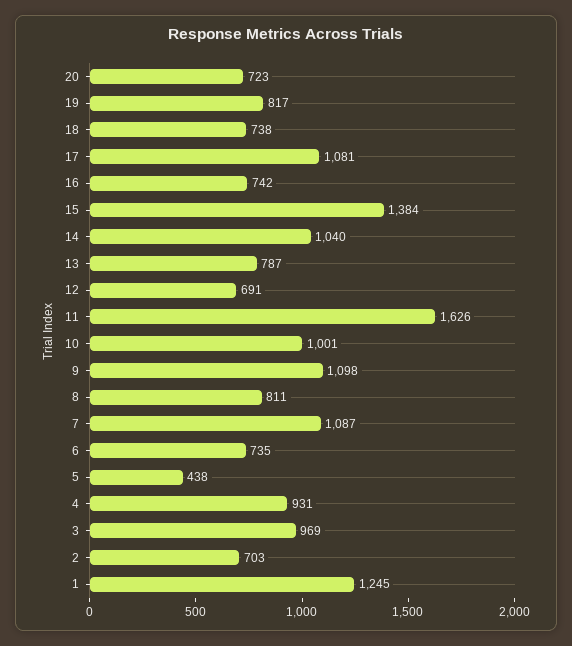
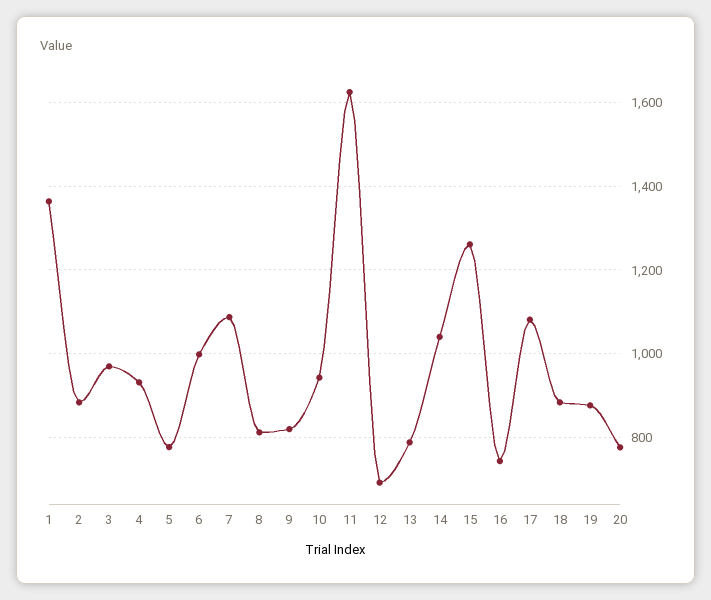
20: 723 -> 780
19: 817 -> 880
18: 738 -> 880
15: 1384 -> 1260
10: 1001 -> 940
9: 1098 -> 820
6: 735 -> 1000
5: 438 -> 780
2: 703 -> 880
1: 1245 -> 1360

